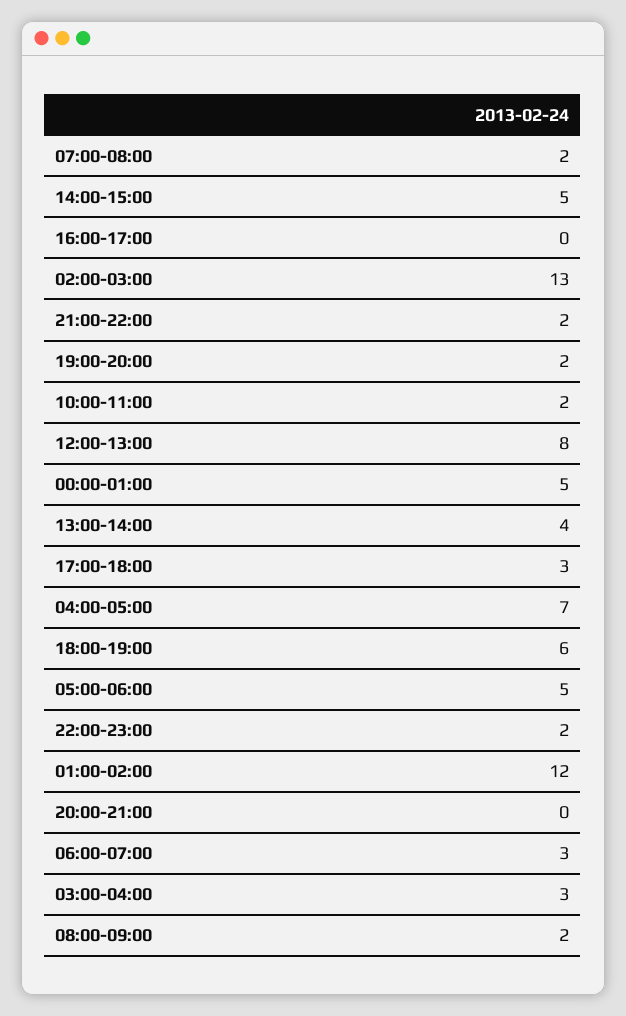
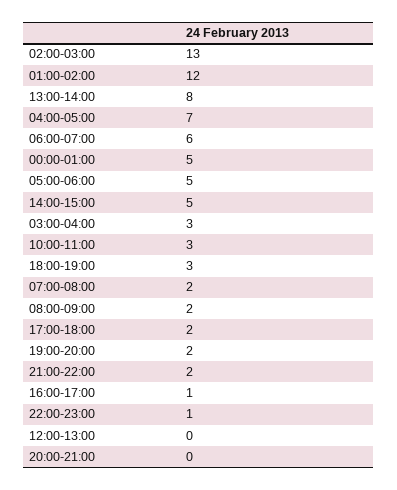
16:00-17:00: 0 -> 1
10:00-11:00: 2 -> 3
12:00-13:00: 8 -> 0
13:00-14:00: 4 -> 8
17:00-18:00: 3 -> 2
18:00-19:00: 6 -> 3
22:00-23:00: 2 -> 1
06:00-07:00: 3 -> 6

